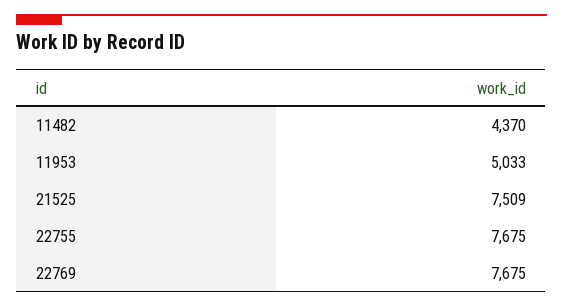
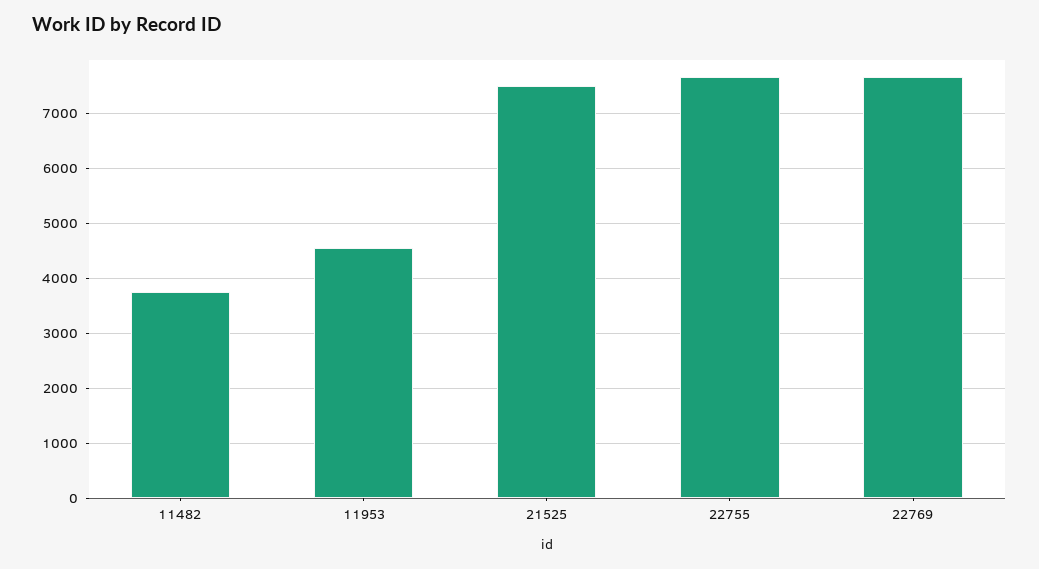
11482: 4370 -> 3800
11953: 5033 -> 4600

